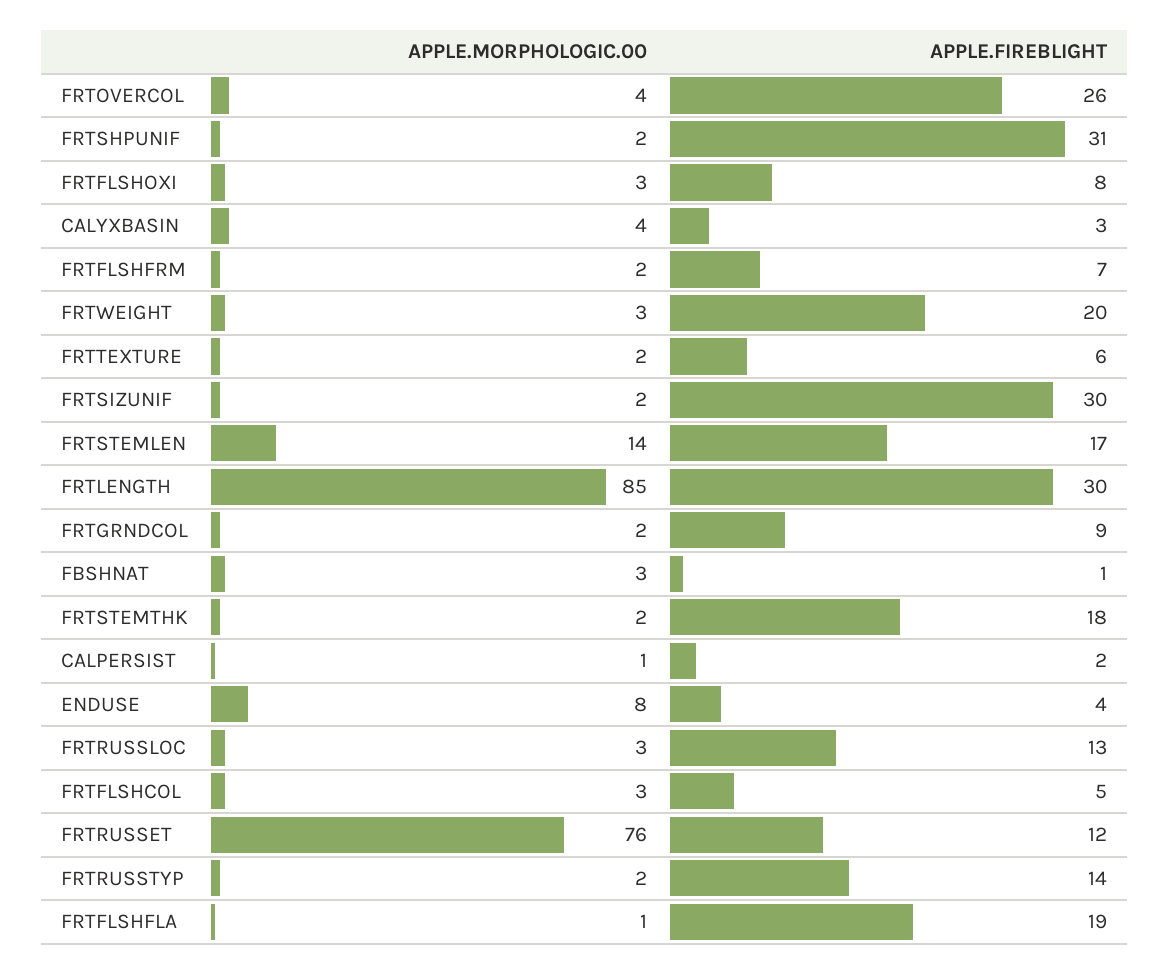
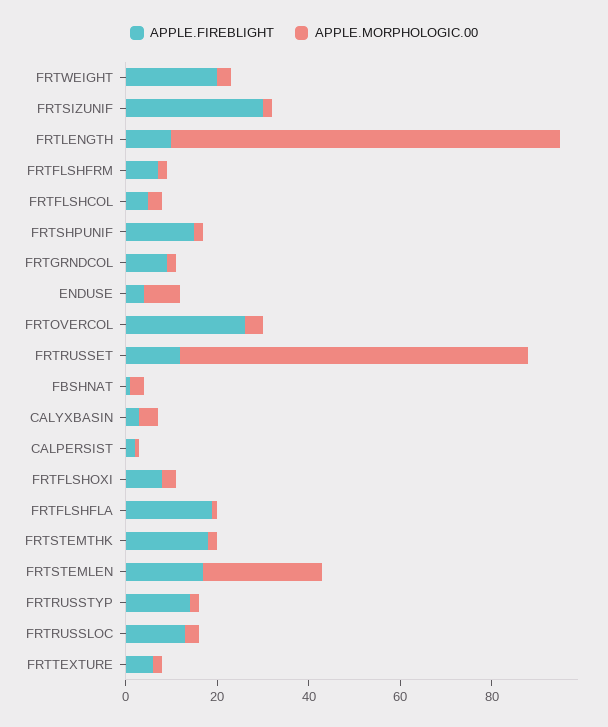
APPLE.FIREBLIGHT, FRTSHPUNIF: 31 -> 15
APPLE.MORPHOLOGIC.00, FRTSTEMLEN: 14 -> 25
APPLE.FIREBLIGHT, FRTLENGTH: 30 -> 10

